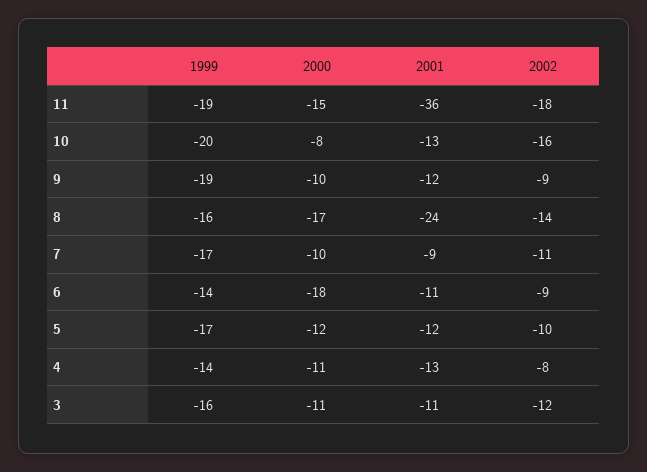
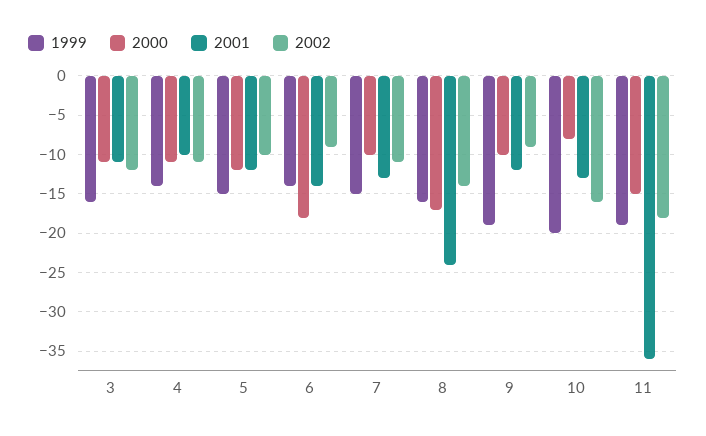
1999, 7: -17 -> -15
2001, 7: -9 -> -13
2001, 6: -11 -> -14
1999, 5: -17 -> -15
2001, 4: -13 -> -10
2002, 4: -8 -> -11

